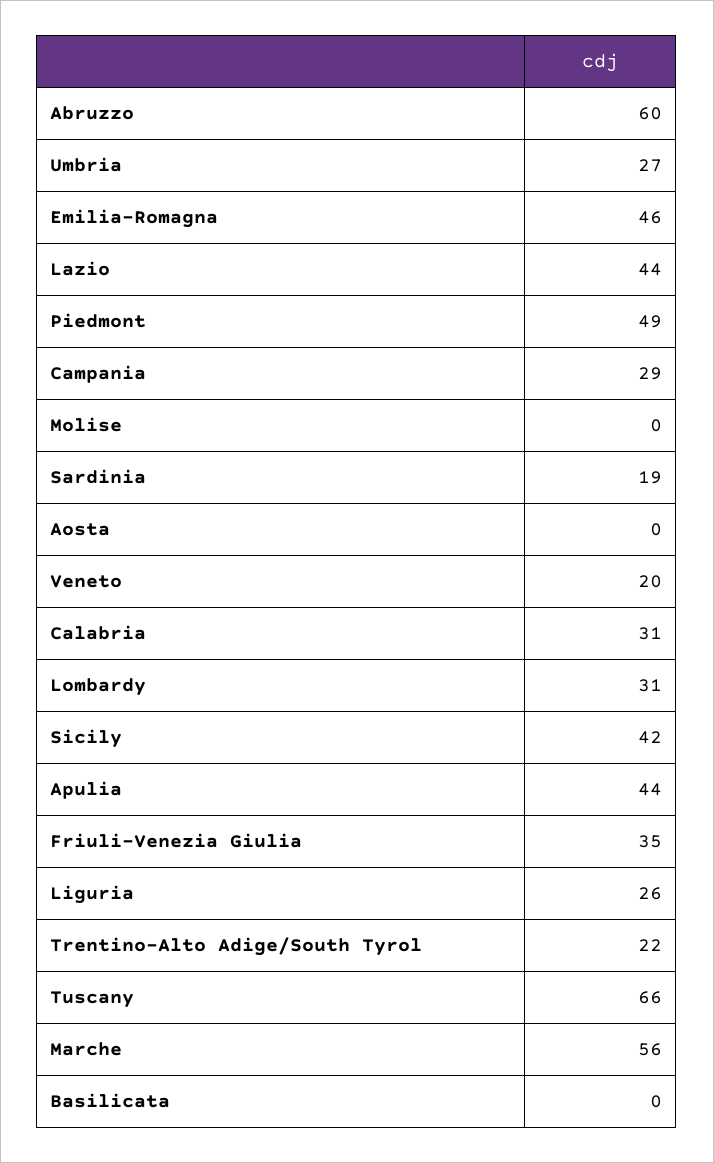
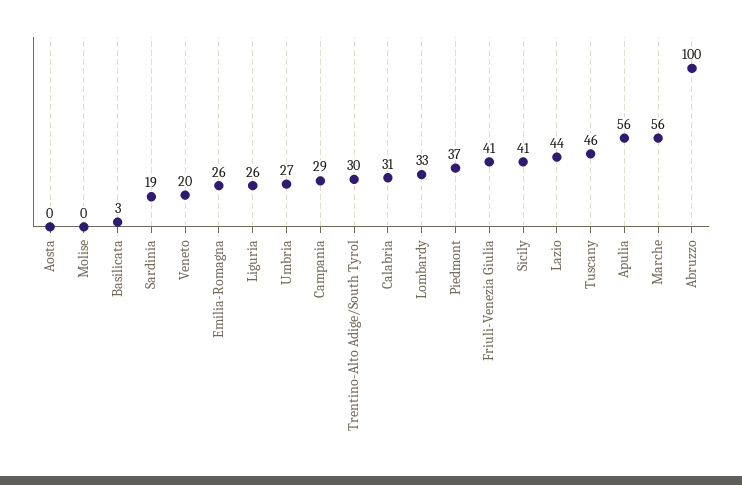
Abruzzo: 60 -> 100
Emilia-Romagna: 46 -> 26
Piedmont: 49 -> 37
Lombardy: 31 -> 33
Sicily: 42 -> 41
Apulia: 44 -> 56
Friuli-Venezia Giulia: 35 -> 41
Trentino-Alto Adige/South Tyrol: 22 -> 30
Tuscany: 66 -> 46
Basilicata: 0 -> 3

